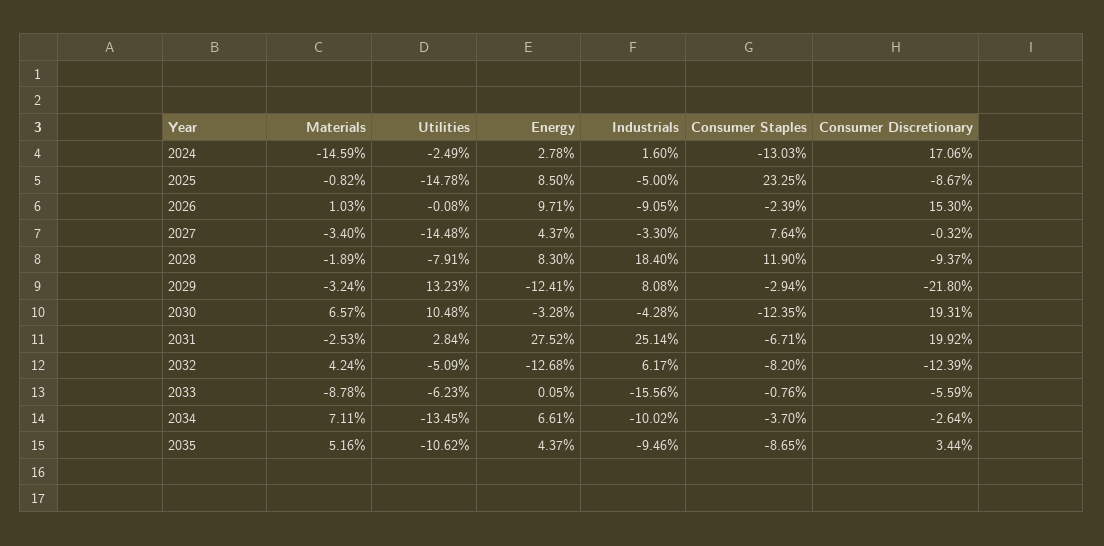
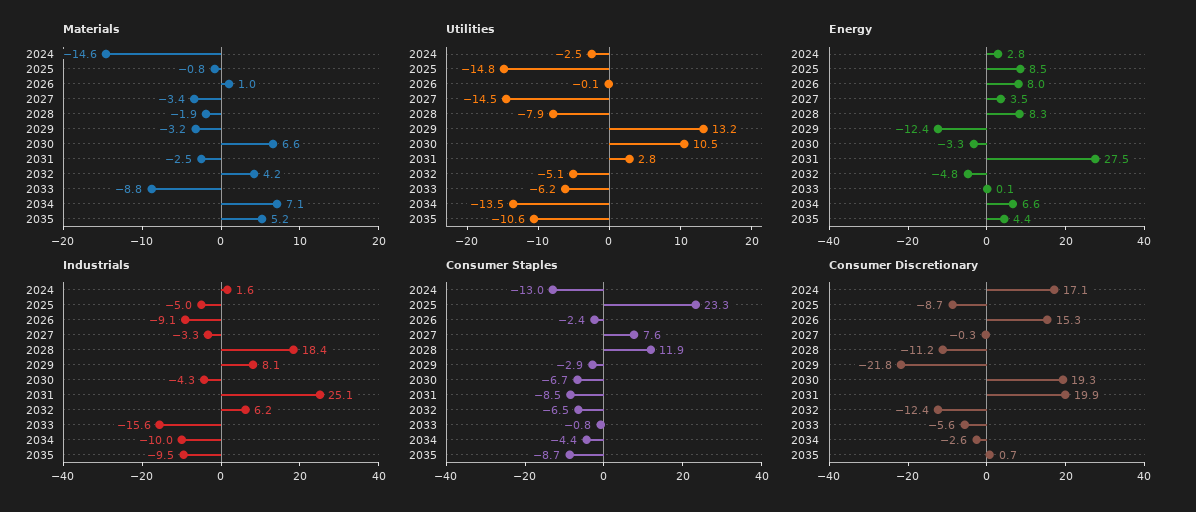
Energy, 2026: 9.71 -> 8
Energy, 2027: 4.37 -> 3.5
Consumer Discretionary, 2028: -9.37 -> -11.2
Consumer Staples, 2030: -12.35 -> -6.7
Consumer Staples, 2031: -6.71 -> -8.5
Energy, 2032: -12.68 -> -4.8
Consumer Staples, 2032: -8.2 -> -6.5
Consumer Staples, 2034: -3.7 -> -4.4
Consumer Discretionary, 2035: 3.44 -> 0.7

